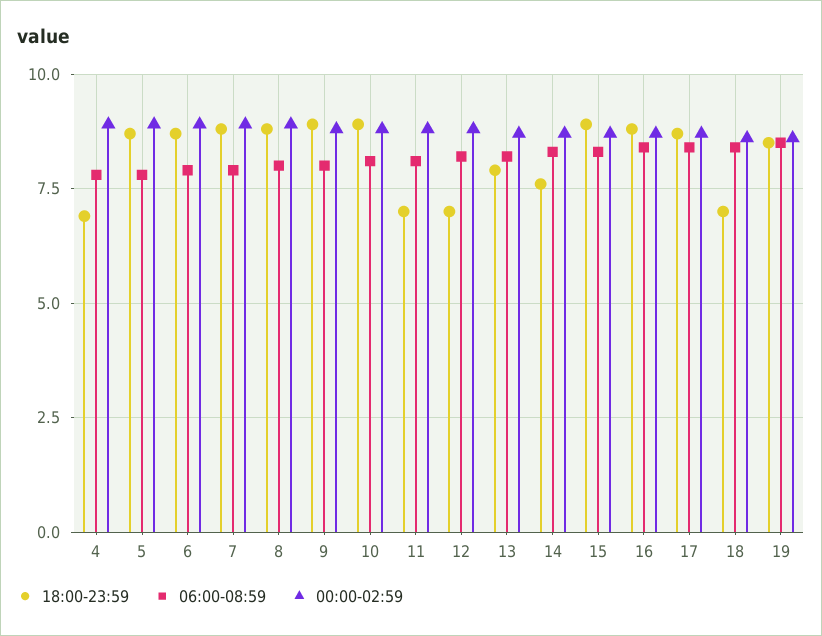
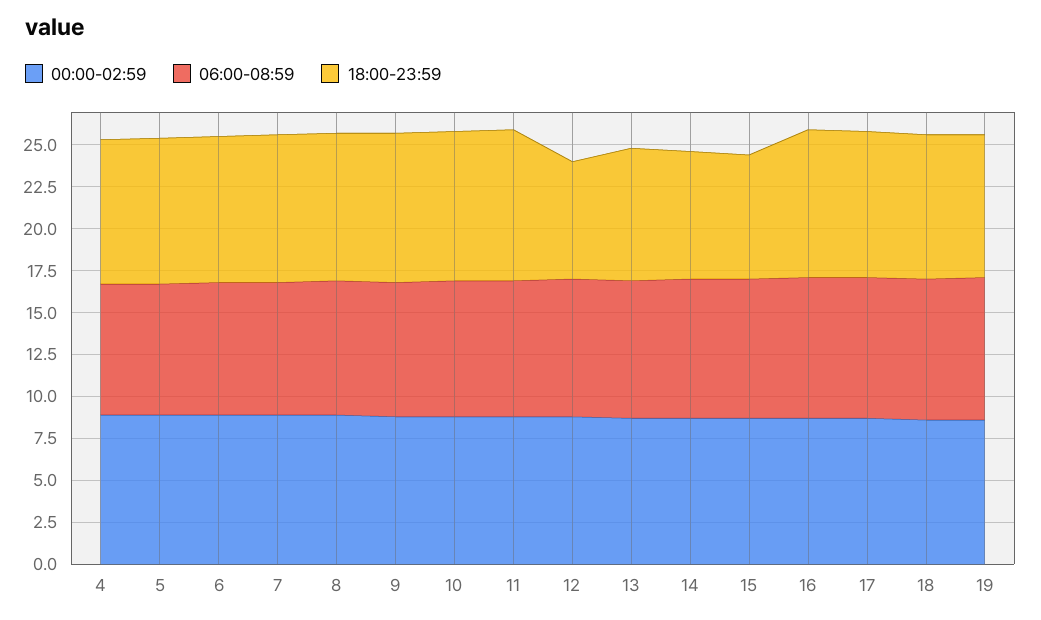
18:00-23:59, 4: 7 -> 8.5
18:00-23:59, 11: 7 -> 9
18:00-23:59, 15: 9 -> 7.5
18:00-23:59, 18: 7 -> 8.5

